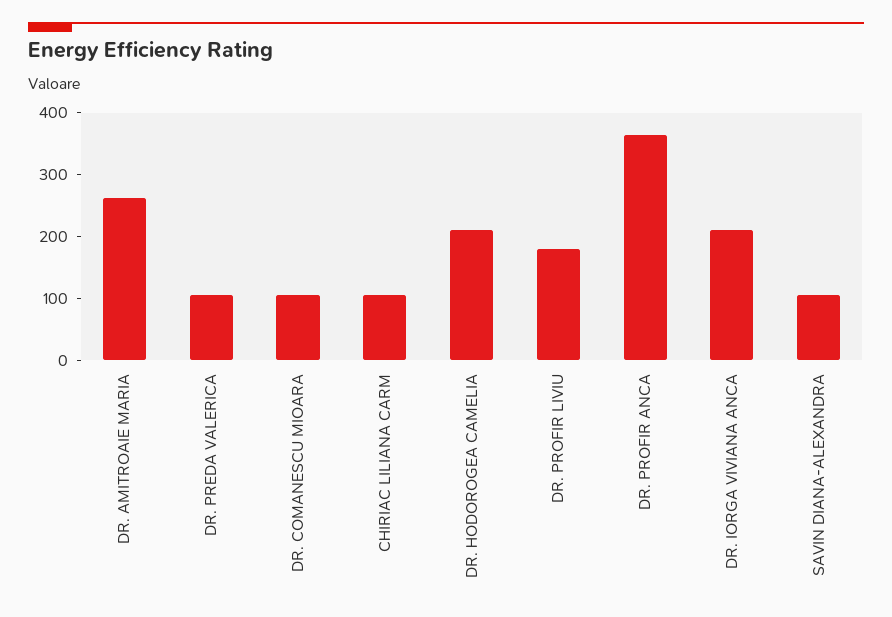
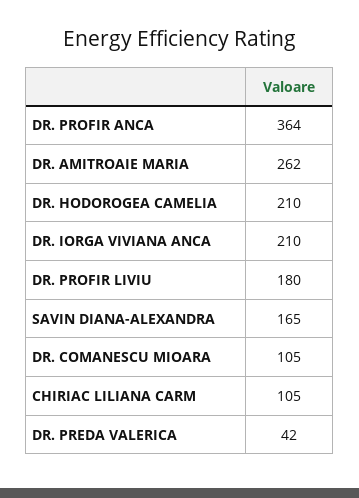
DR. PREDA VALERICA: 100 -> 42
SAVIN DIANA-ALEXANDRA: 100 -> 165

